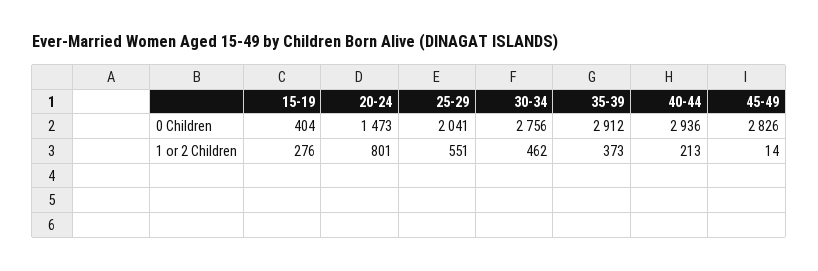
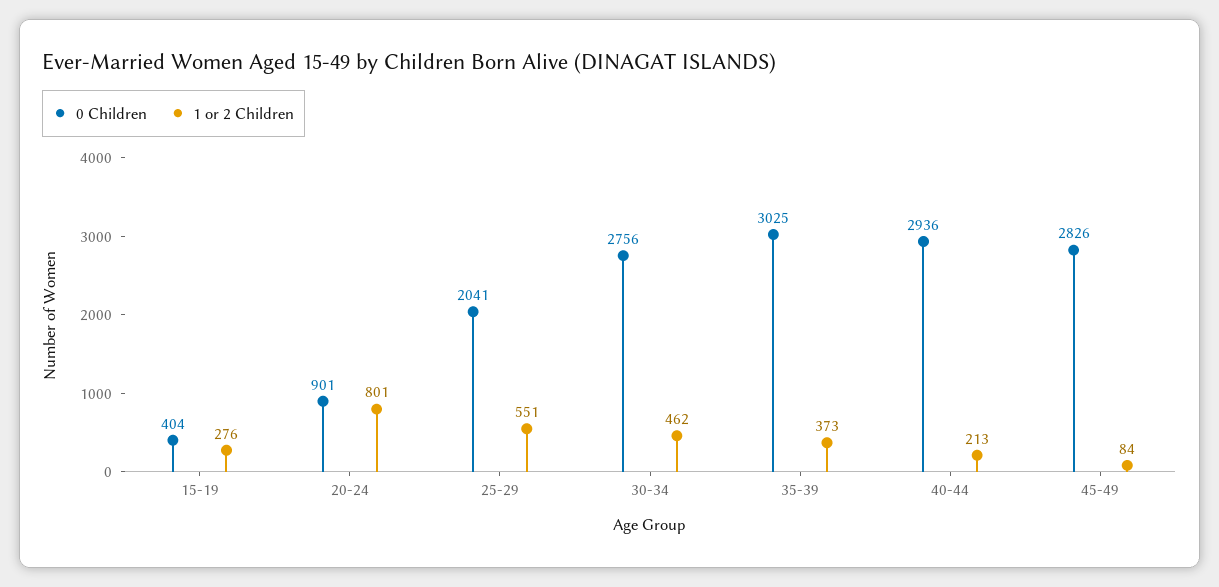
0 Children, 20-24: 1473 -> 901
0 Children, 35-39: 2912 -> 3025
1 or 2 Children, 45-49: 14 -> 84

